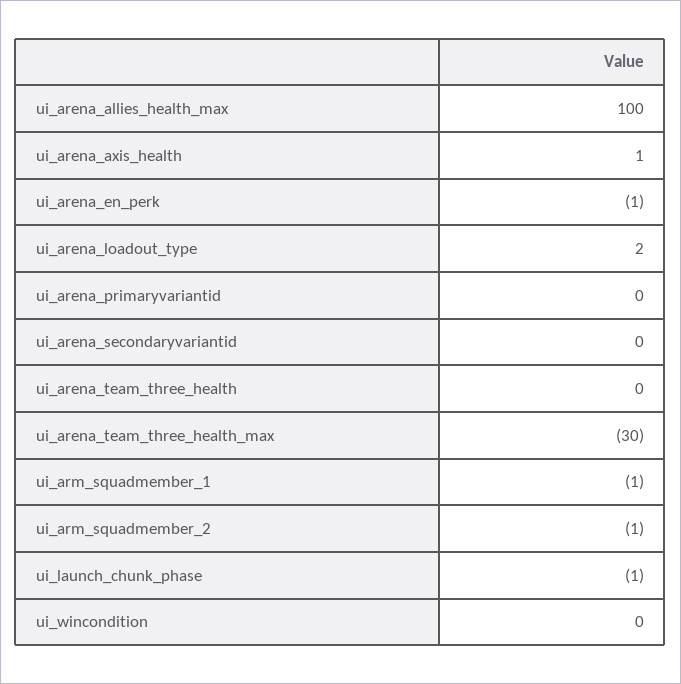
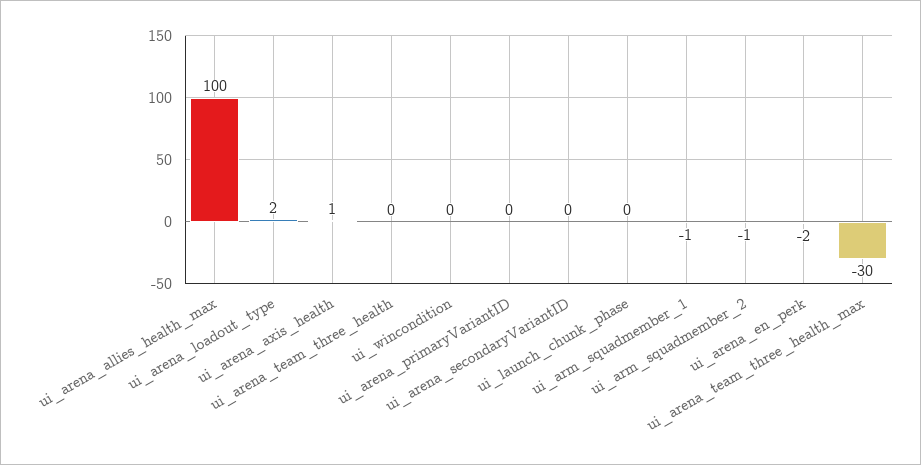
ui_arena_en_perk: -1 -> -2
ui_launch_chunk_phase: -1 -> 0

